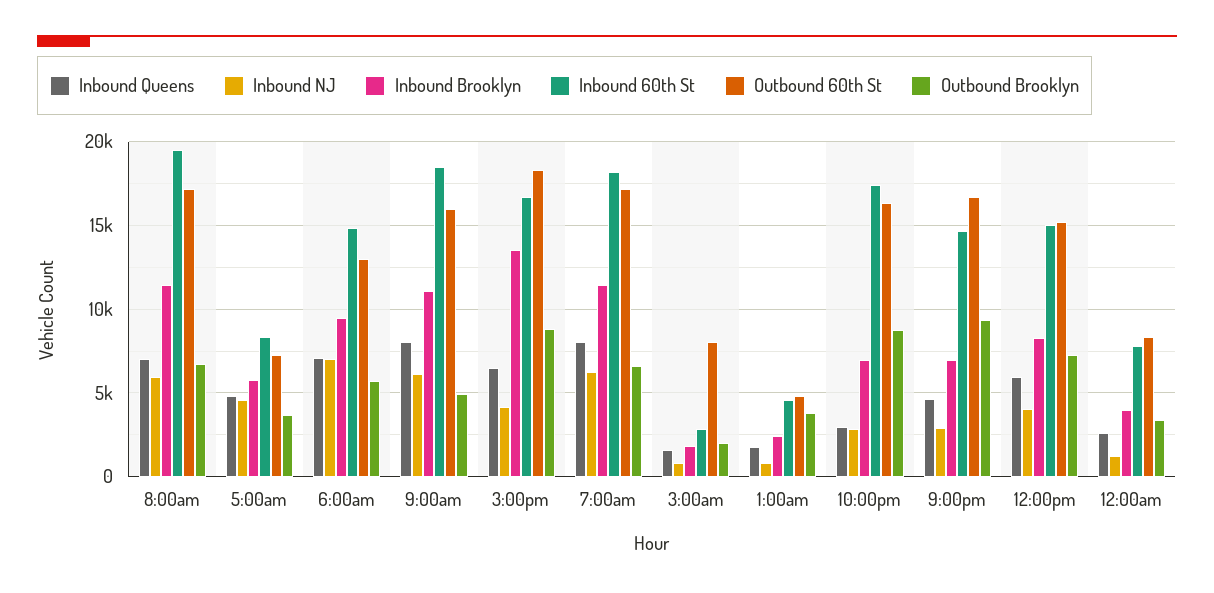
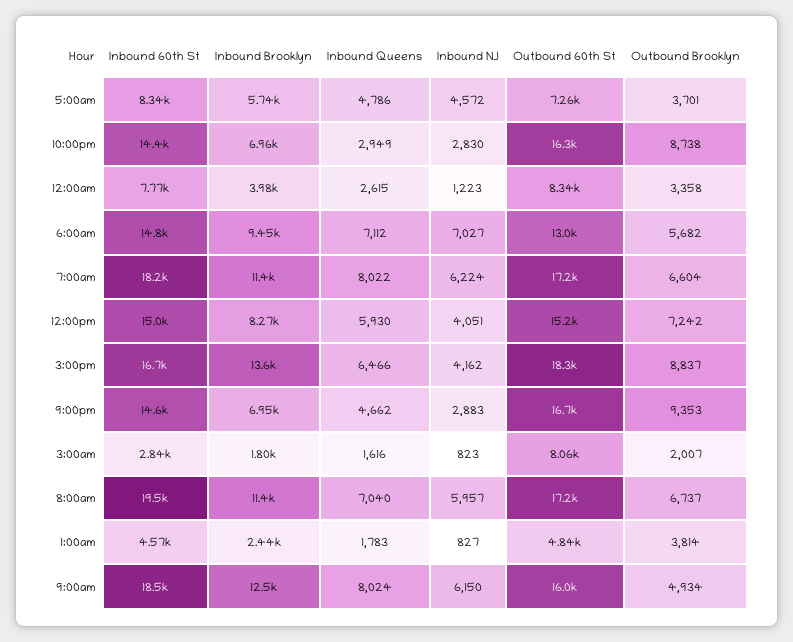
Inbound Brooklyn, 9:00am: 11000 -> 12500
Inbound 60th St, 10:00pm: 17500 -> 14400

